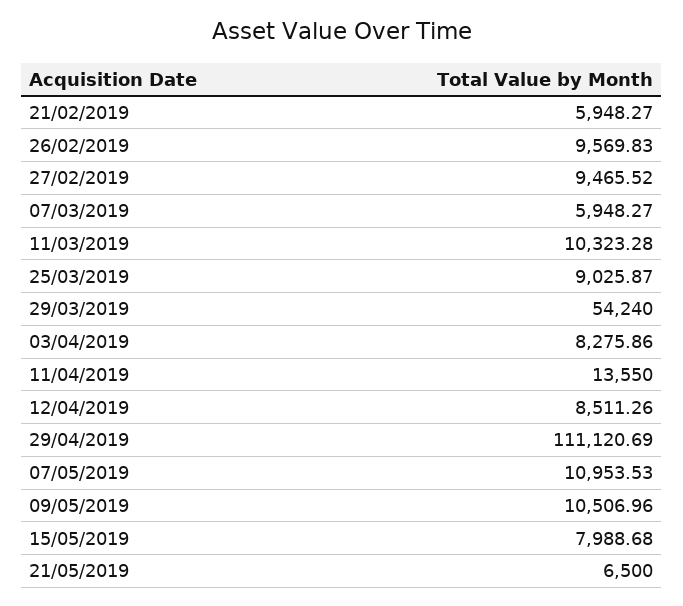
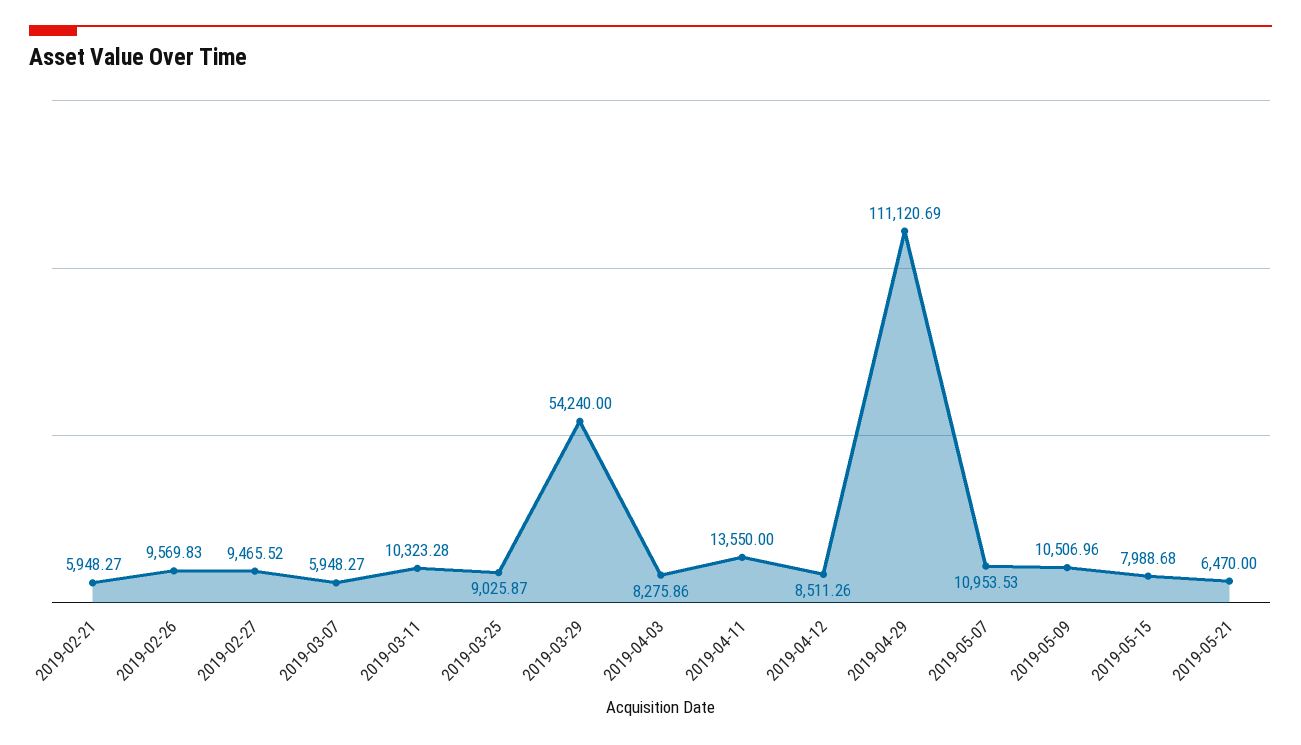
21/05/2019: 6500 -> 6470

